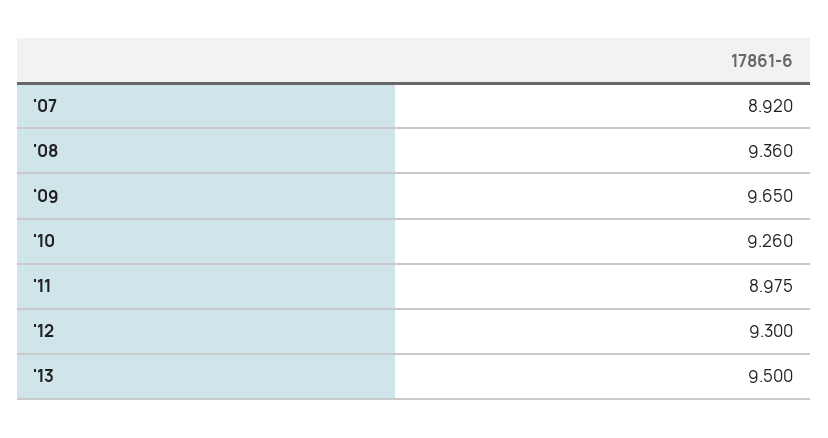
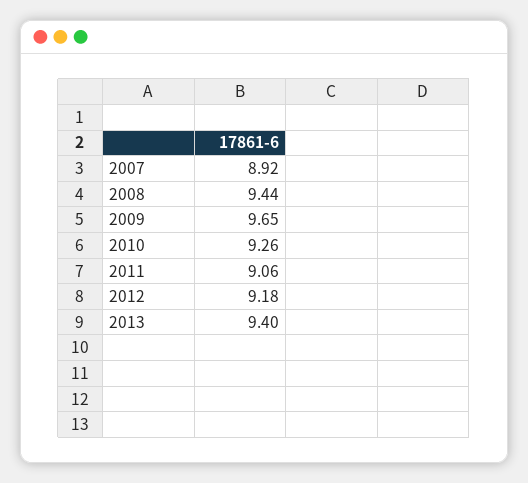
'08: 9.36 -> 9.44
'11: 8.975 -> 9.06
'12: 9.3 -> 9.18
'13: 9.5 -> 9.4

